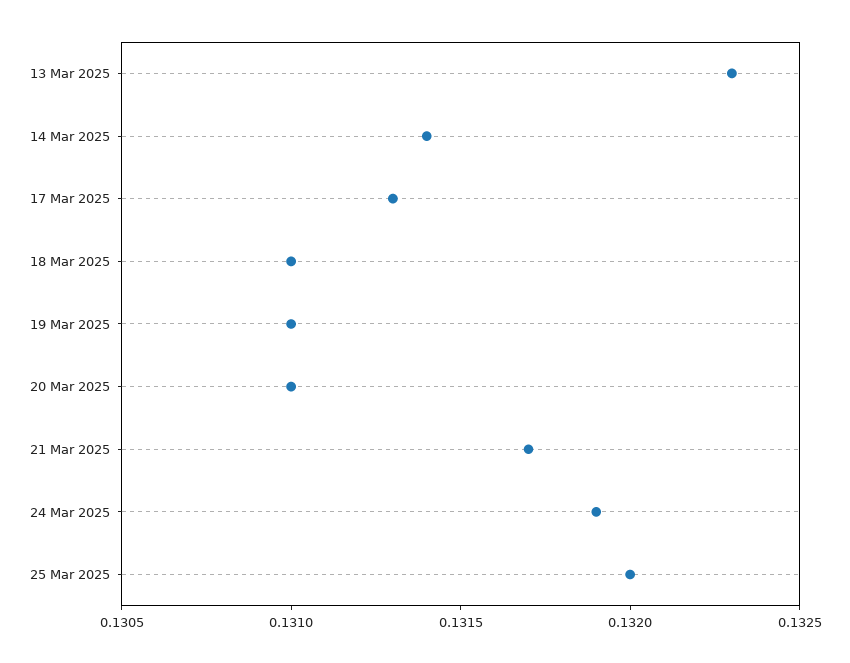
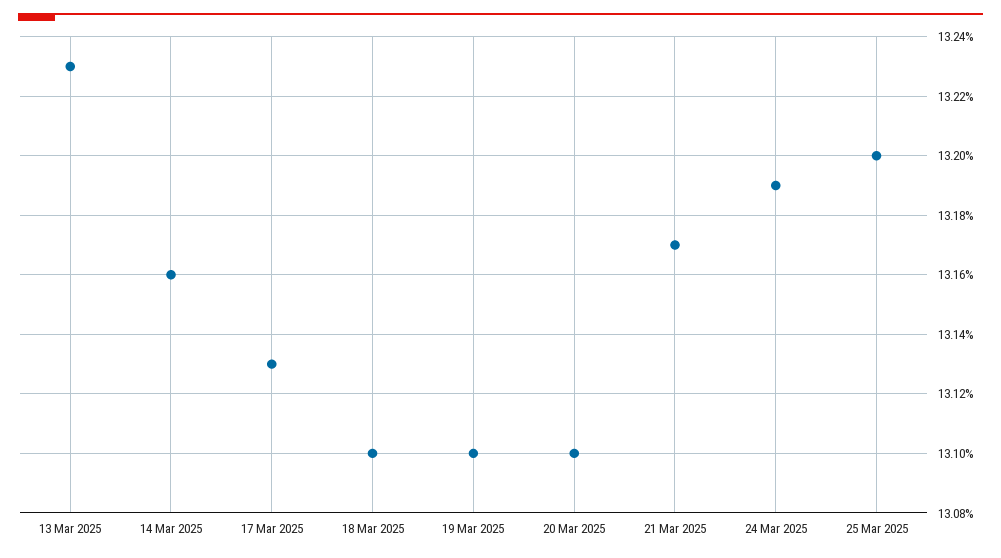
14 Mar 2025: 0.1314 -> 0.1316

